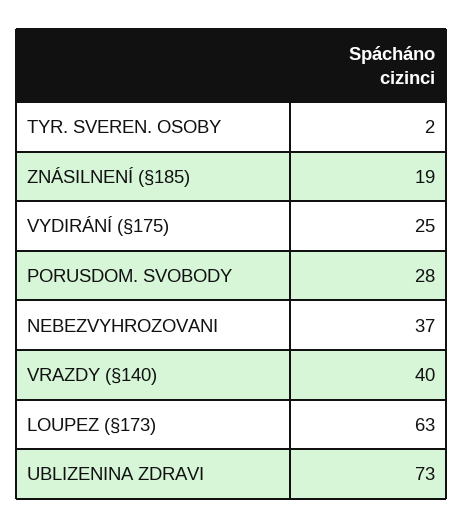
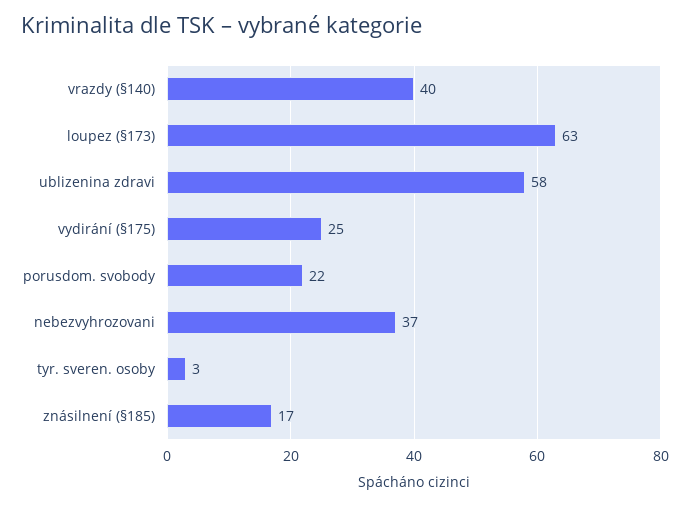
TYR. SVEREN. OSOBY: 2 -> 3
ZNÁSILNENÍ (§185): 19 -> 17
PORUSDOM. SVOBODY: 28 -> 22
UBLIZENINA ZDRAVI: 73 -> 58

